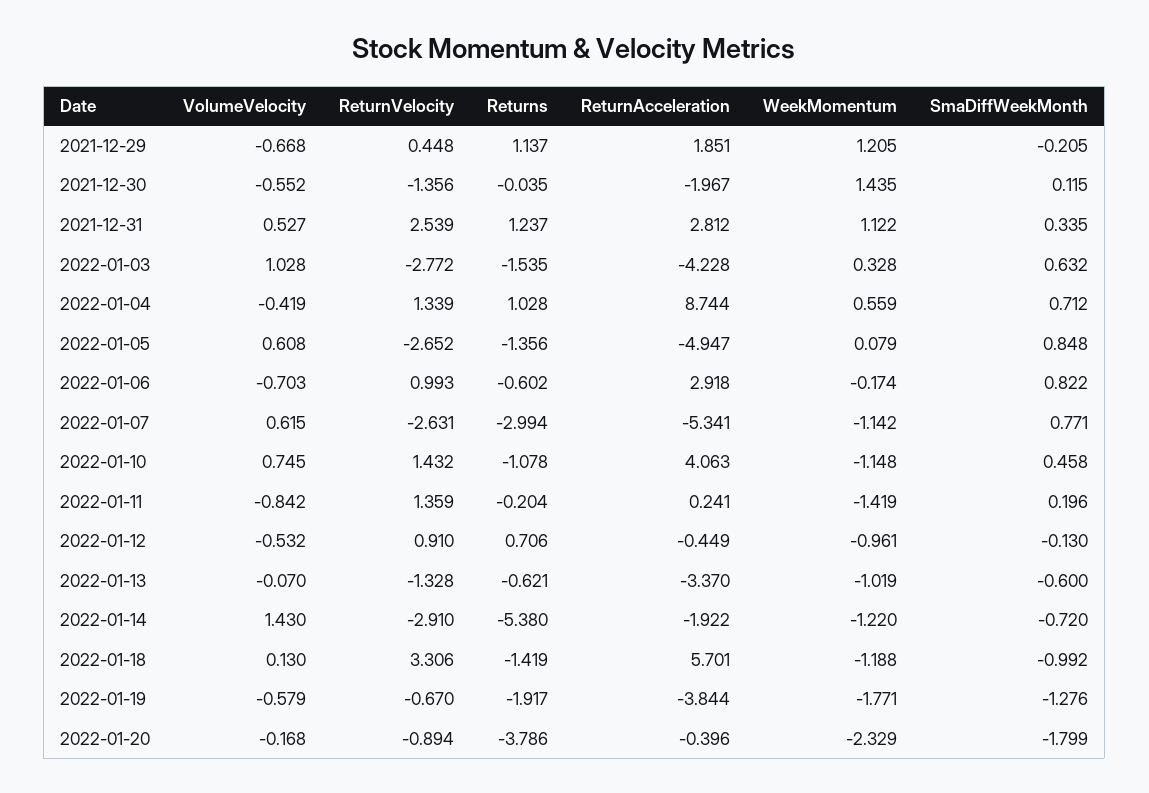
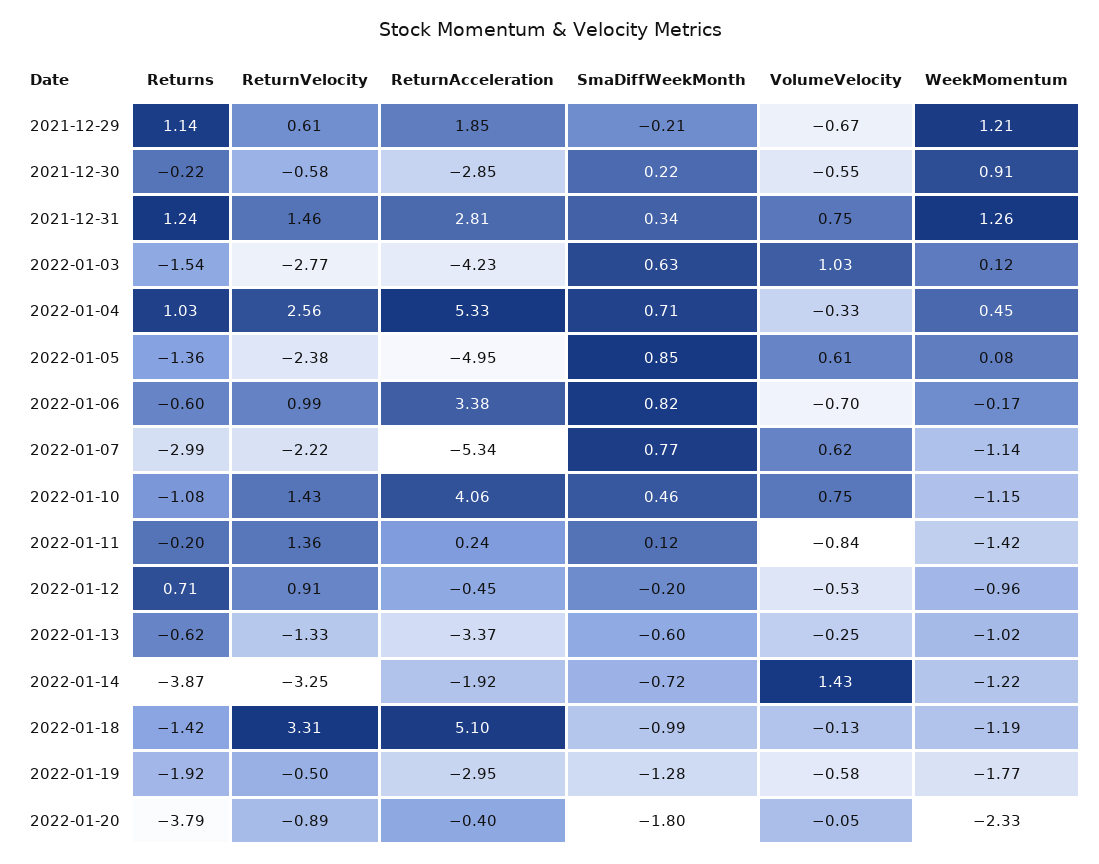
ReturnVelocity, 2021-12-29: 0.448 -> 0.61
ReturnVelocity, 2021-12-30: -1.356 -> -0.58
Returns, 2021-12-30: -0.035 -> -0.22
ReturnAcceleration, 2021-12-30: -1.967 -> -2.85
WeekMomentum, 2021-12-30: 1.435 -> 0.91
SmaDiffWeekMonth, 2021-12-30: 0.115 -> 0.22
VolumeVelocity, 2021-12-31: 0.527 -> 0.75
ReturnVelocity, 2021-12-31: 2.539 -> 1.46
WeekMomentum, 2021-12-31: 1.122 -> 1.26
WeekMomentum, 2022-01-03: 0.328 -> 0.12
VolumeVelocity, 2022-01-04: -0.419 -> -0.33
ReturnVelocity, 2022-01-04: 1.339 -> 2.56
ReturnAcceleration, 2022-01-04: 8.744 -> 5.33
WeekMomentum, 2022-01-04: 0.559 -> 0.45
ReturnVelocity, 2022-01-05: -2.652 -> -2.38
ReturnAcceleration, 2022-01-06: 2.918 -> 3.38
ReturnVelocity, 2022-01-07: -2.631 -> -2.22
SmaDiffWeekMonth, 2022-01-11: 0.196 -> 0.12
SmaDiffWeekMonth, 2022-01-12: -0.13 -> -0.2
VolumeVelocity, 2022-01-13: -0.07 -> -0.25
ReturnVelocity, 2022-01-14: -2.91 -> -3.25
Returns, 2022-01-14: -5.38 -> -3.87
VolumeVelocity, 2022-01-18: 0.13 -> -0.13
ReturnAcceleration, 2022-01-18: 5.701 -> 5.1
ReturnVelocity, 2022-01-19: -0.67 -> -0.5
ReturnAcceleration, 2022-01-19: -3.844 -> -2.95
VolumeVelocity, 2022-01-20: -0.168 -> -0.05

